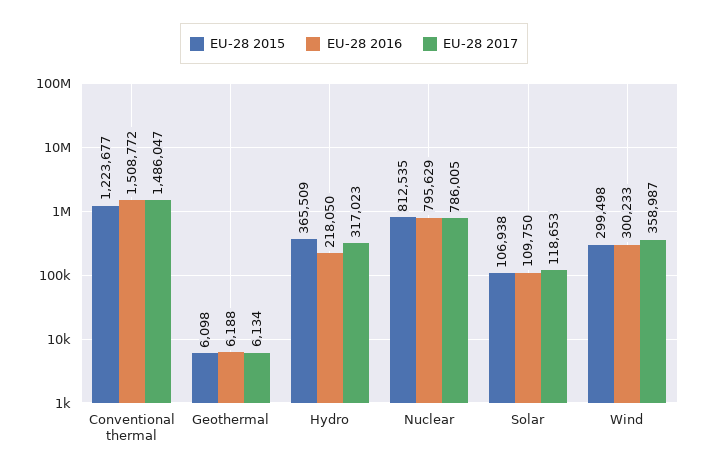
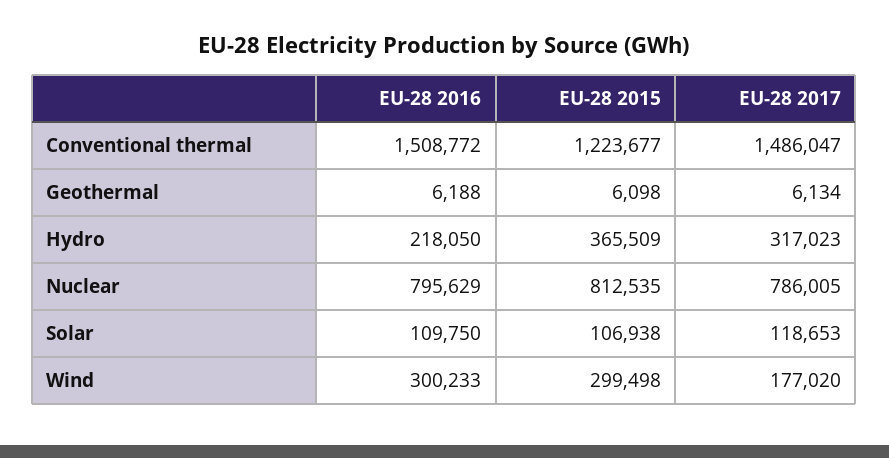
EU-28 2017, Wind: 358987 -> 177020

